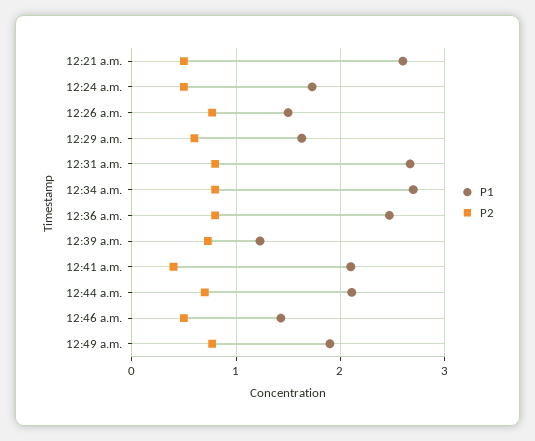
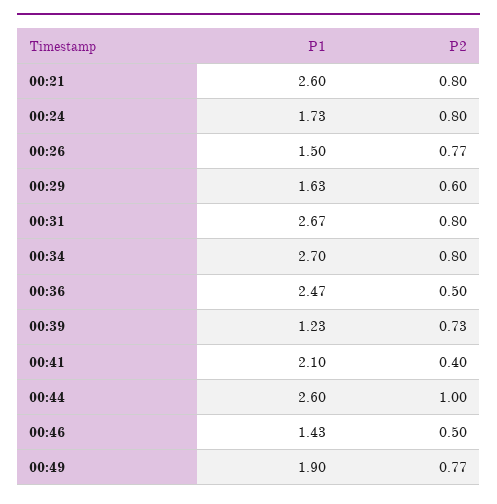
P2, 12:21 a.m.: 0.5 -> 0.8
P2, 12:24 a.m.: 0.5 -> 0.8
P2, 12:36 a.m.: 0.8 -> 0.5
P1, 12:44 a.m.: 2.1 -> 2.6
P2, 12:44 a.m.: 0.7 -> 1

